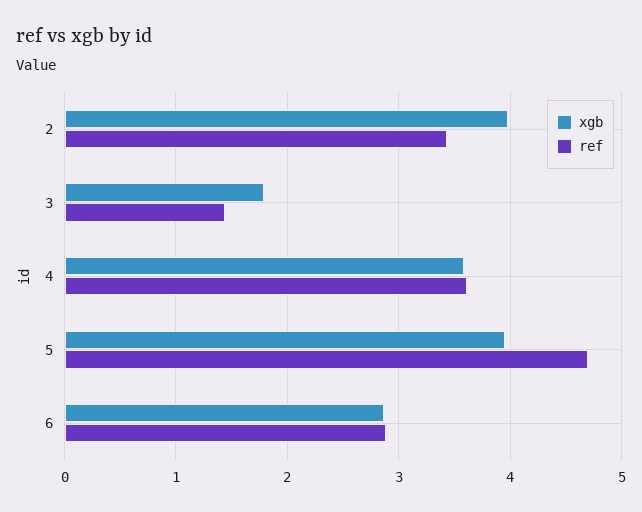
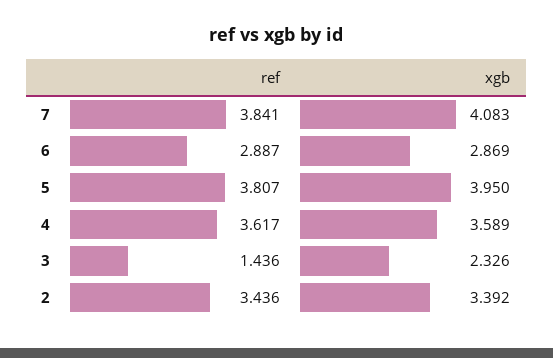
xgb, 2: 4 -> 3.392
xgb, 3: 1.8 -> 2.326
ref, 5: 4.7 -> 3.807
ref, 7: none -> 3.841
xgb, 7: none -> 4.083

